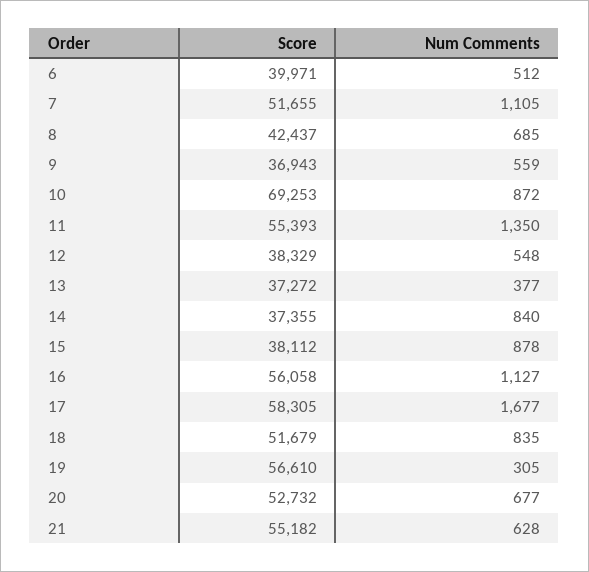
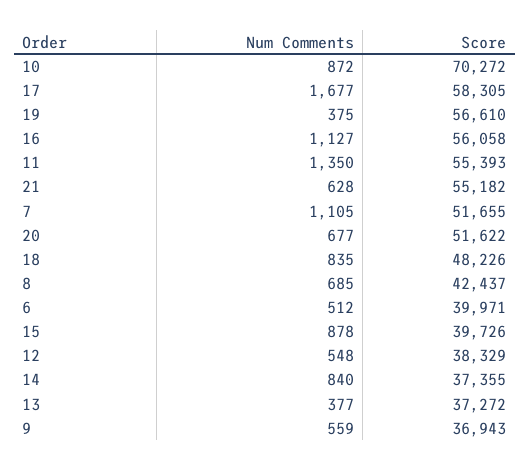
Score, 10: 69253 -> 70272
Score, 15: 38112 -> 39726
Score, 18: 51679 -> 48226
Num Comments, 19: 305 -> 375
Score, 20: 52732 -> 51622

